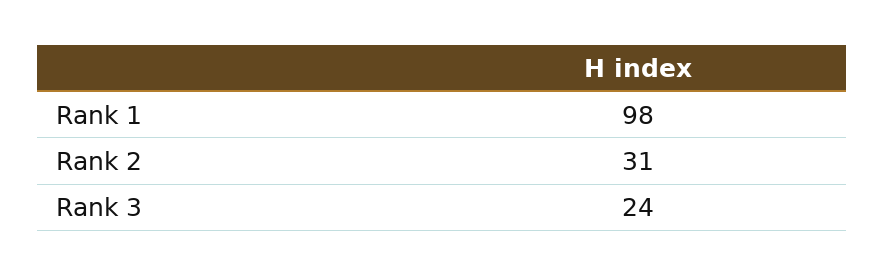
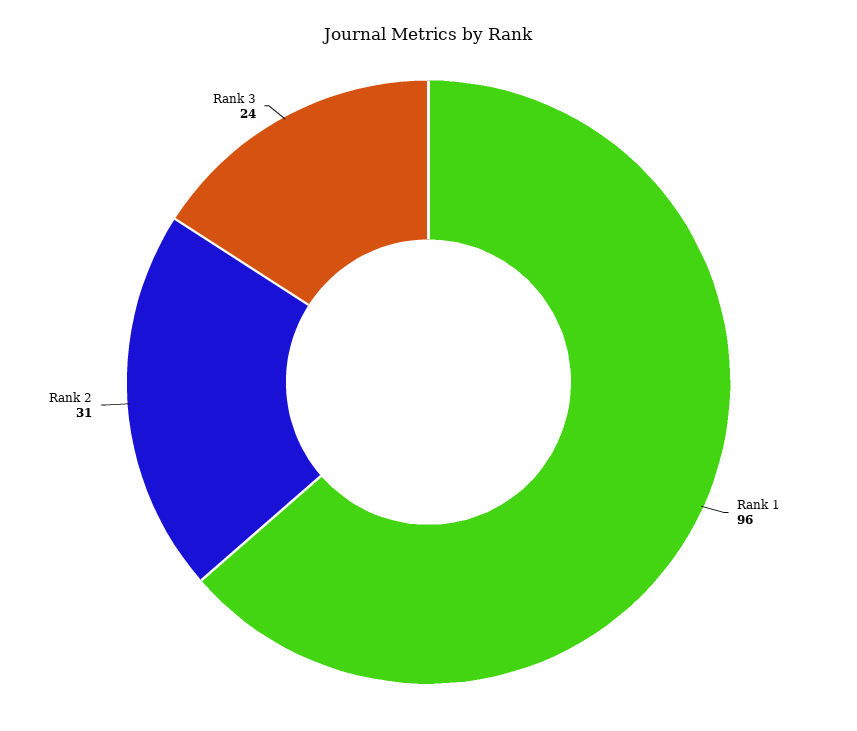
Rank 1: 98 -> 96

